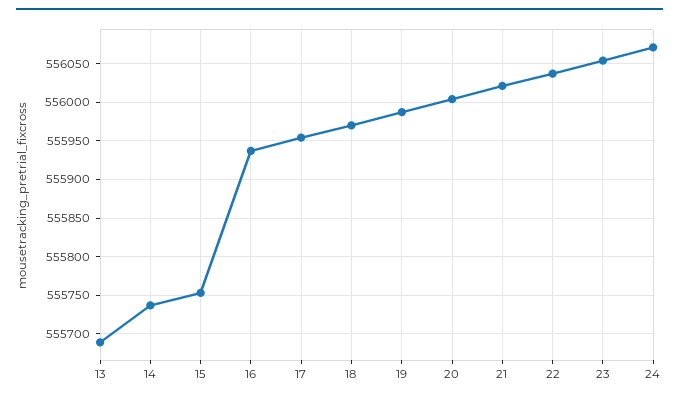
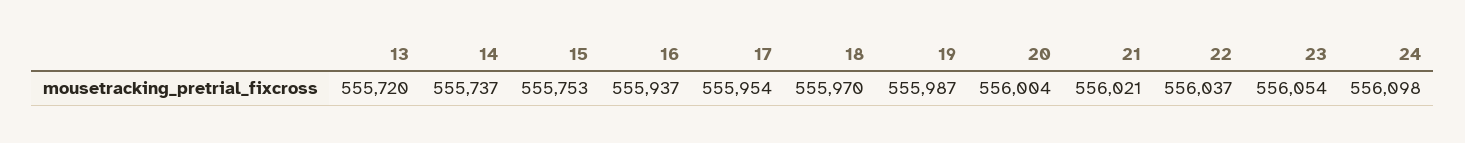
13: 555690 -> 555720
24: 556070 -> 556098

